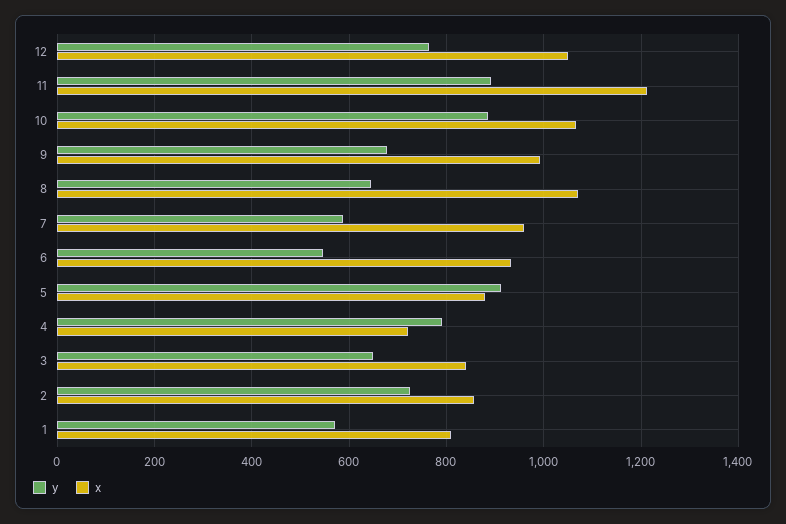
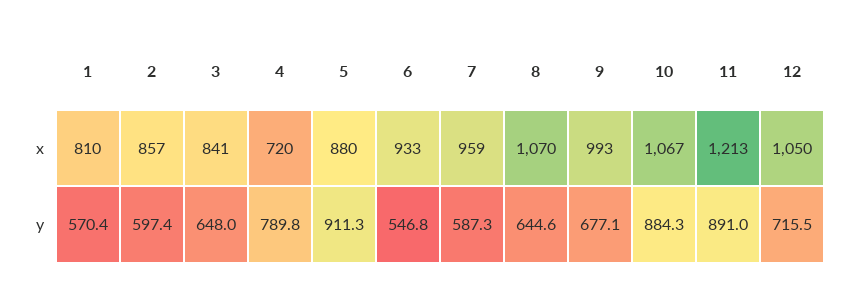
y, 12: 760 -> 715.5
y, 2: 720 -> 597.4

